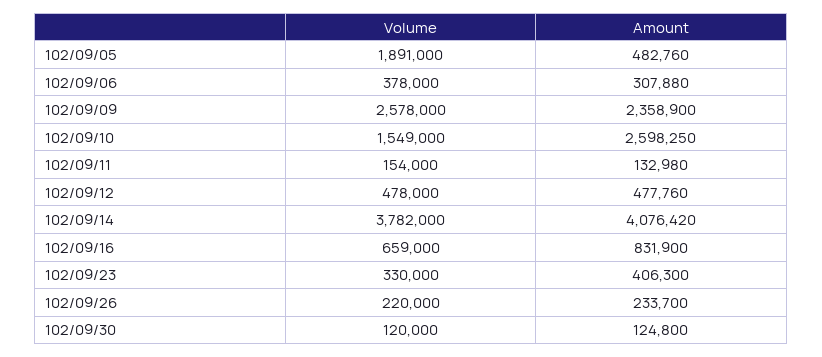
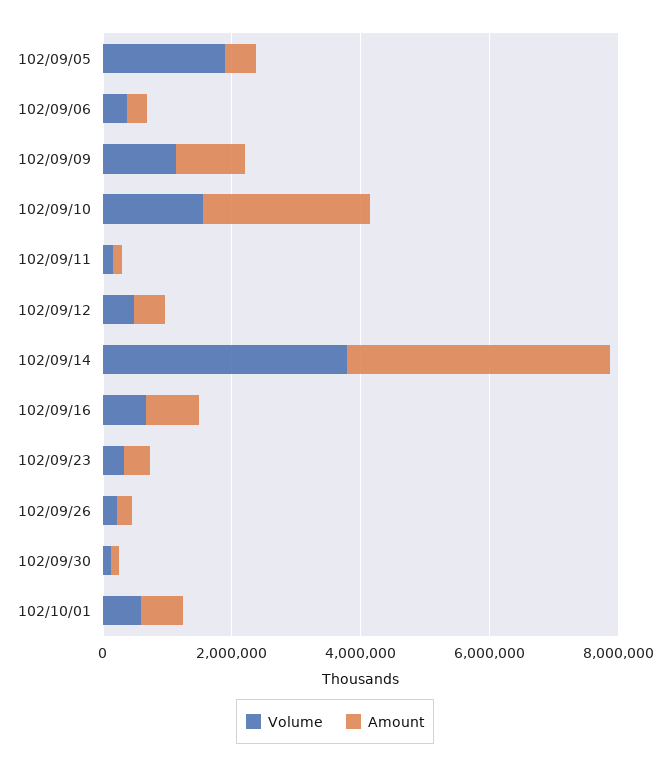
Volume, 102/09/09: 2578000 -> 1000000
Amount, 102/09/09: 2358900 -> 1000000
Volume, 102/10/01: none -> 500000
Amount, 102/10/01: none -> 500000

